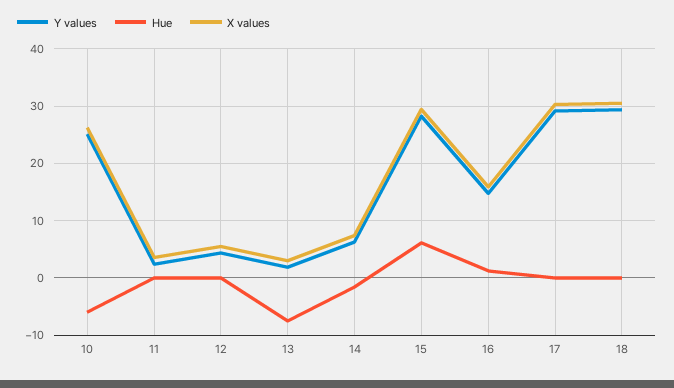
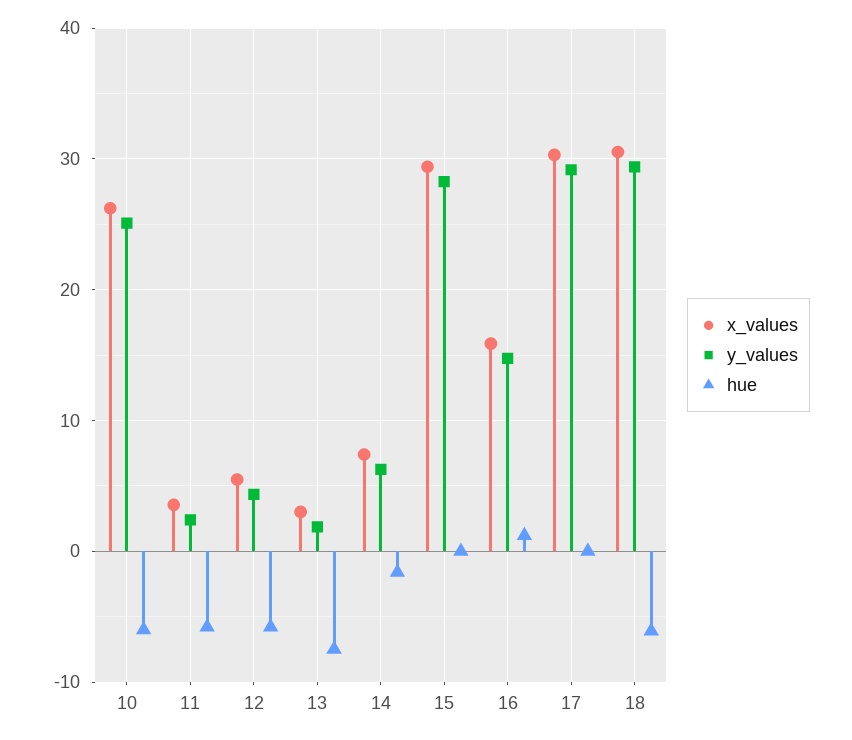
Hue, 11: 0 -> -6
Hue, 12: 0 -> -6
Hue, 15: 6 -> 0
Hue, 18: 0 -> -6

